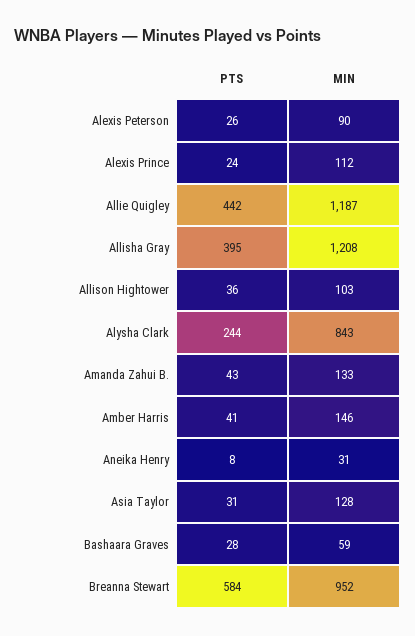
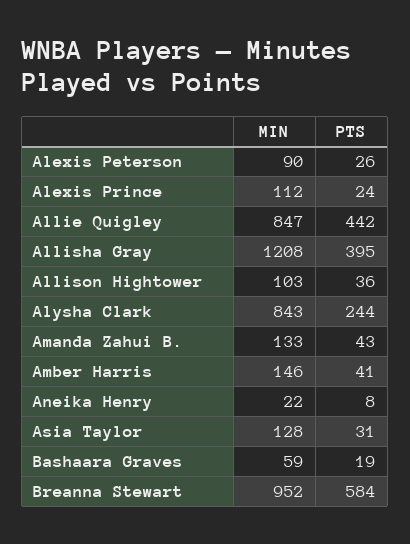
MIN, Allie Quigley: 1187 -> 847
MIN, Aneika Henry: 31 -> 22
PTS, Bashaara Graves: 28 -> 19

